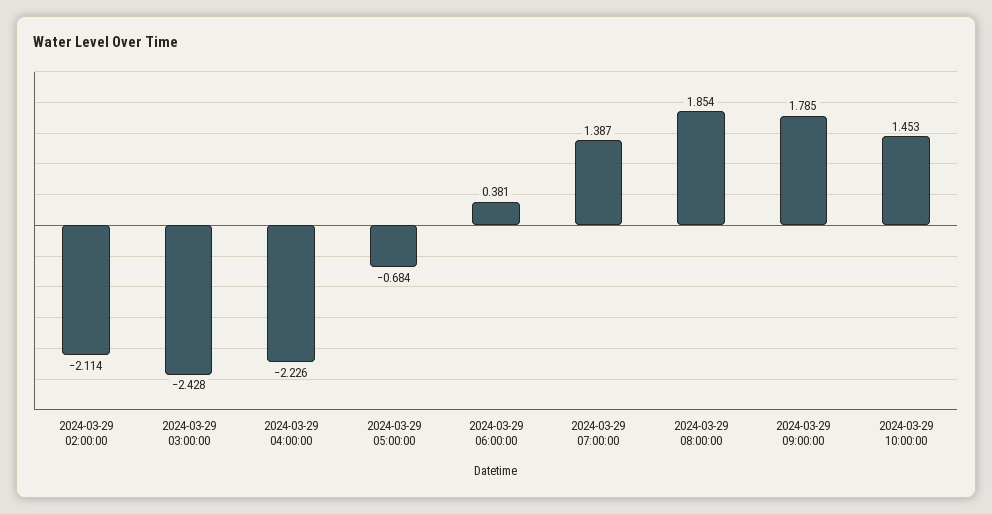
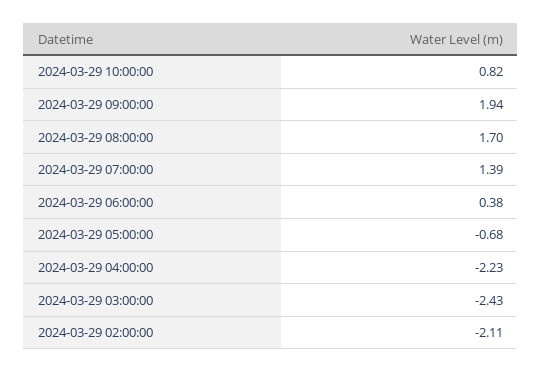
2024-03-29 08:00:00: 1.854 -> 1.7
2024-03-29 09:00:00: 1.785 -> 1.94
2024-03-29 10:00:00: 1.453 -> 0.82

